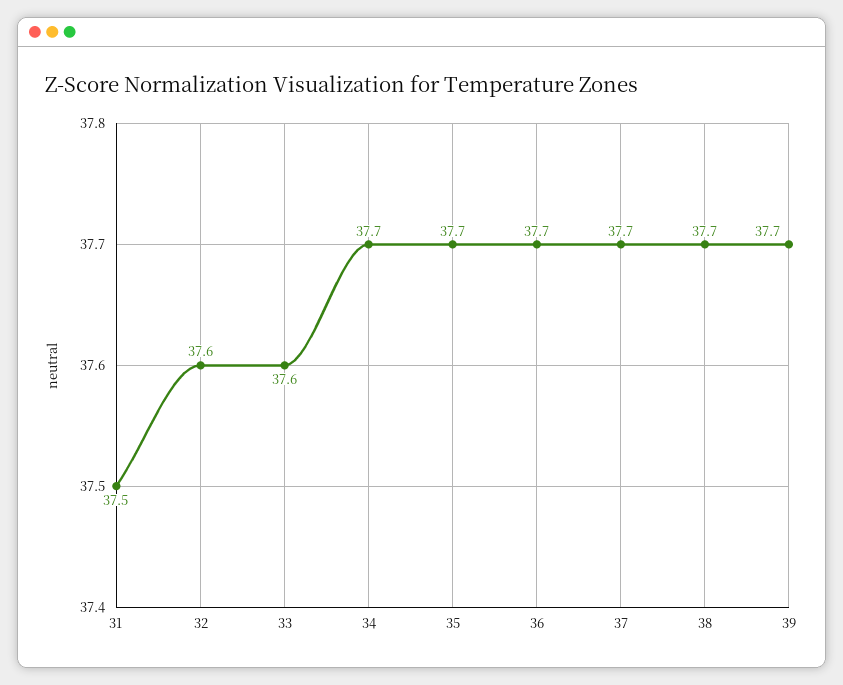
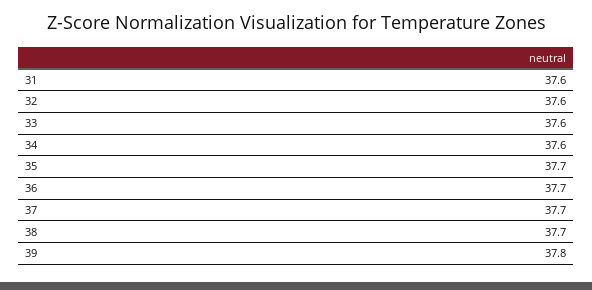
31: 37.5 -> 37.6
34: 37.7 -> 37.6
39: 37.7 -> 37.8

